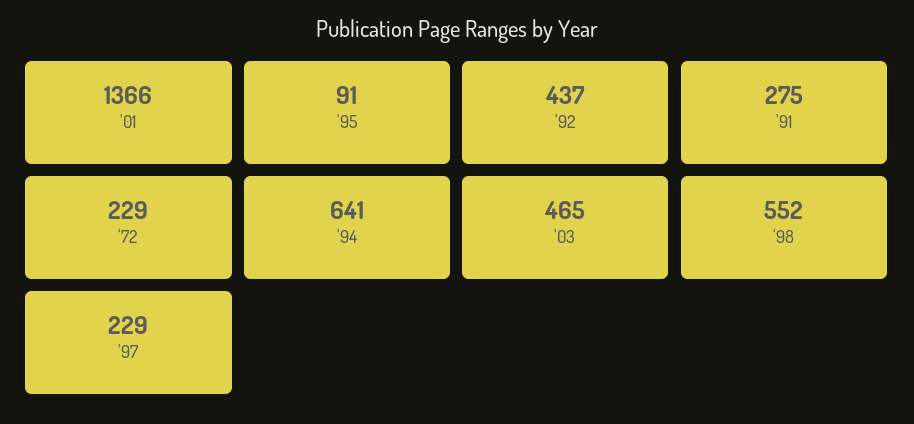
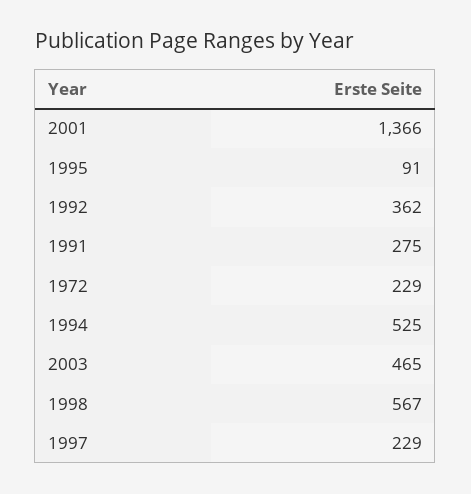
'92: 437 -> 362
'94: 641 -> 525
'98: 552 -> 567

